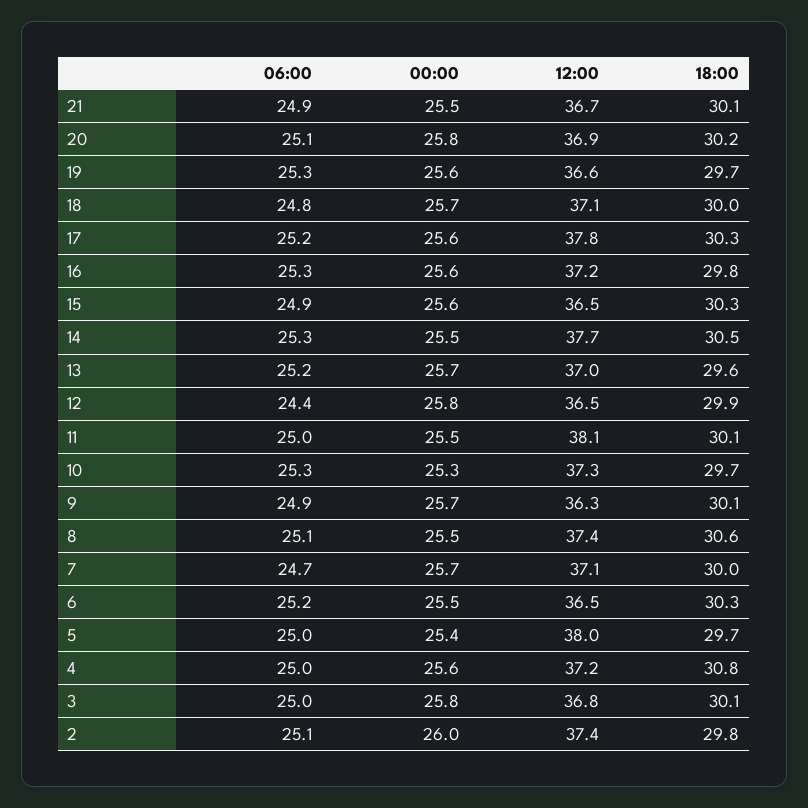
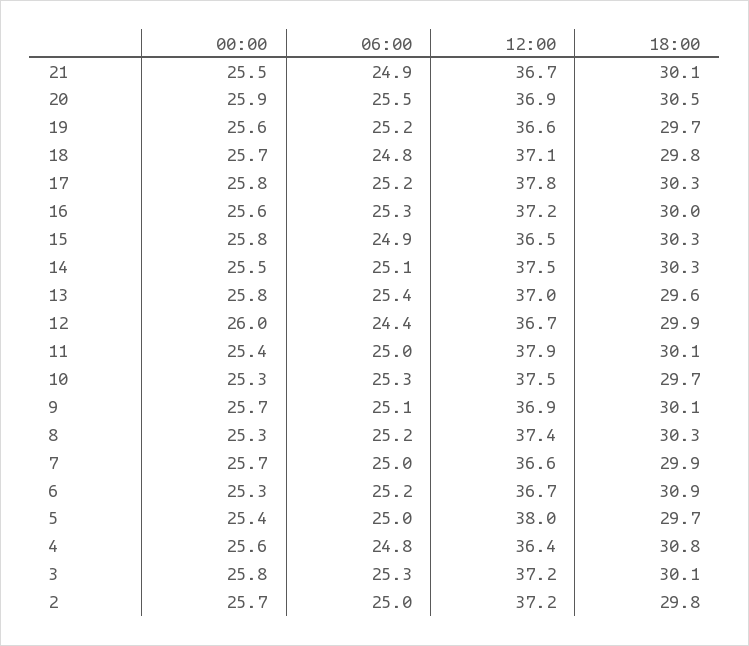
06:00, 20: 25.1 -> 25.5
00:00, 20: 25.8 -> 25.9
18:00, 20: 30.2 -> 30.5
06:00, 19: 25.3 -> 25.2
18:00, 18: 30 -> 29.8
00:00, 17: 25.6 -> 25.8
18:00, 16: 29.8 -> 30
00:00, 15: 25.6 -> 25.8
06:00, 14: 25.3 -> 25.1
12:00, 14: 37.7 -> 37.5
18:00, 14: 30.5 -> 30.3
06:00, 13: 25.2 -> 25.4
00:00, 13: 25.7 -> 25.8
00:00, 12: 25.8 -> 26
12:00, 12: 36.5 -> 36.7
00:00, 11: 25.5 -> 25.4
12:00, 11: 38.1 -> 37.9
12:00, 10: 37.3 -> 37.5
06:00, 9: 24.9 -> 25.1
12:00, 9: 36.3 -> 36.9
06:00, 8: 25.1 -> 25.2
00:00, 8: 25.5 -> 25.3
18:00, 8: 30.6 -> 30.3
06:00, 7: 24.7 -> 25
12:00, 7: 37.1 -> 36.6
18:00, 7: 30 -> 29.9
00:00, 6: 25.5 -> 25.3
12:00, 6: 36.5 -> 36.7
18:00, 6: 30.3 -> 30.9
06:00, 4: 25 -> 24.8
12:00, 4: 37.2 -> 36.4
06:00, 3: 25 -> 25.3
12:00, 3: 36.8 -> 37.2
06:00, 2: 25.1 -> 25
00:00, 2: 26 -> 25.7
12:00, 2: 37.4 -> 37.2

